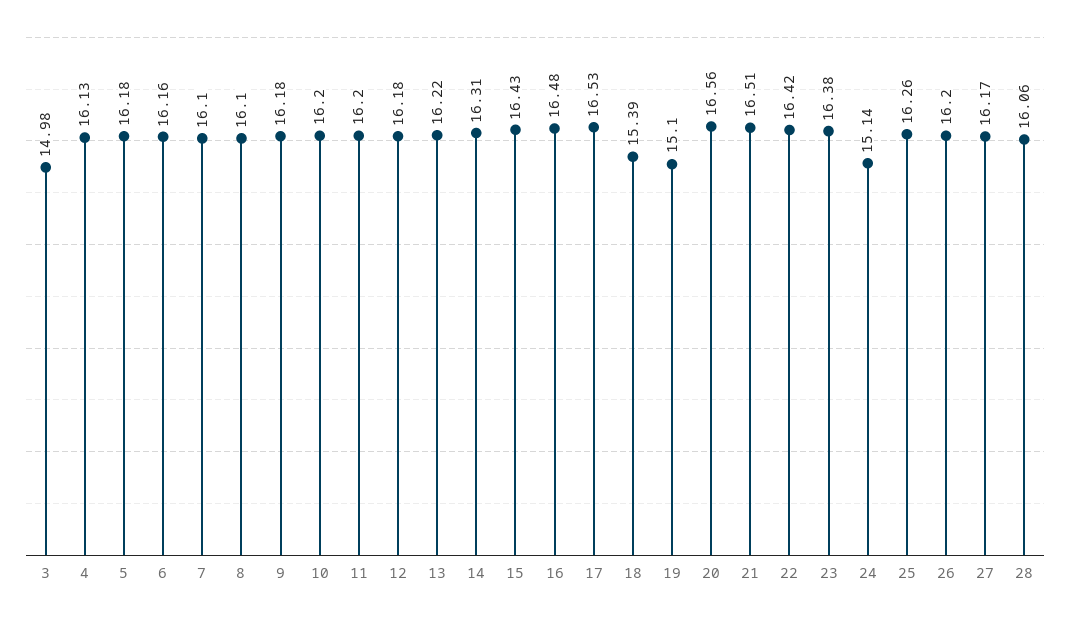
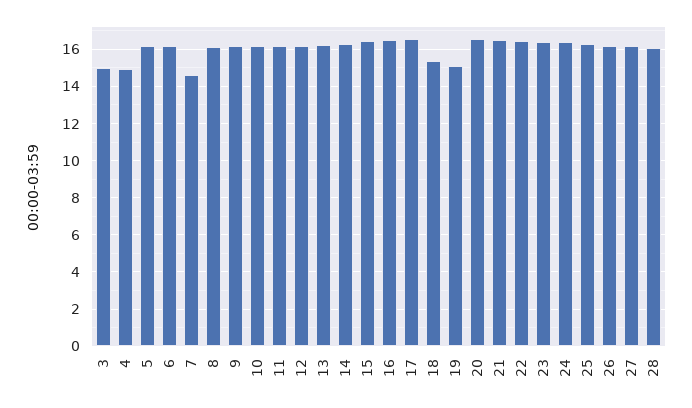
4: 16.13 -> 15
7: 16.1 -> 14.5
24: 15.14 -> 16.5

